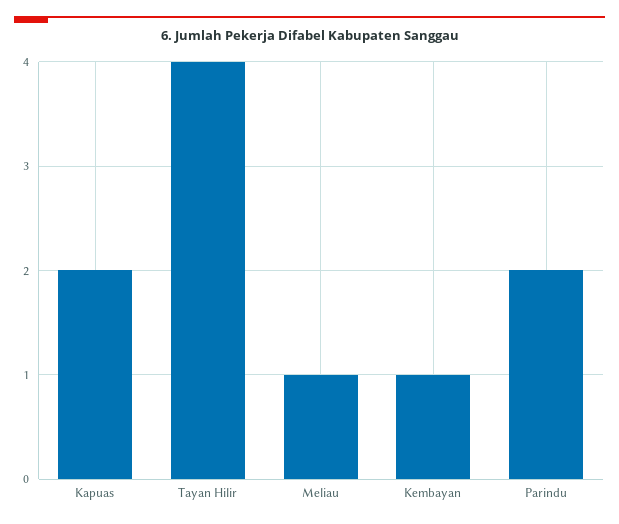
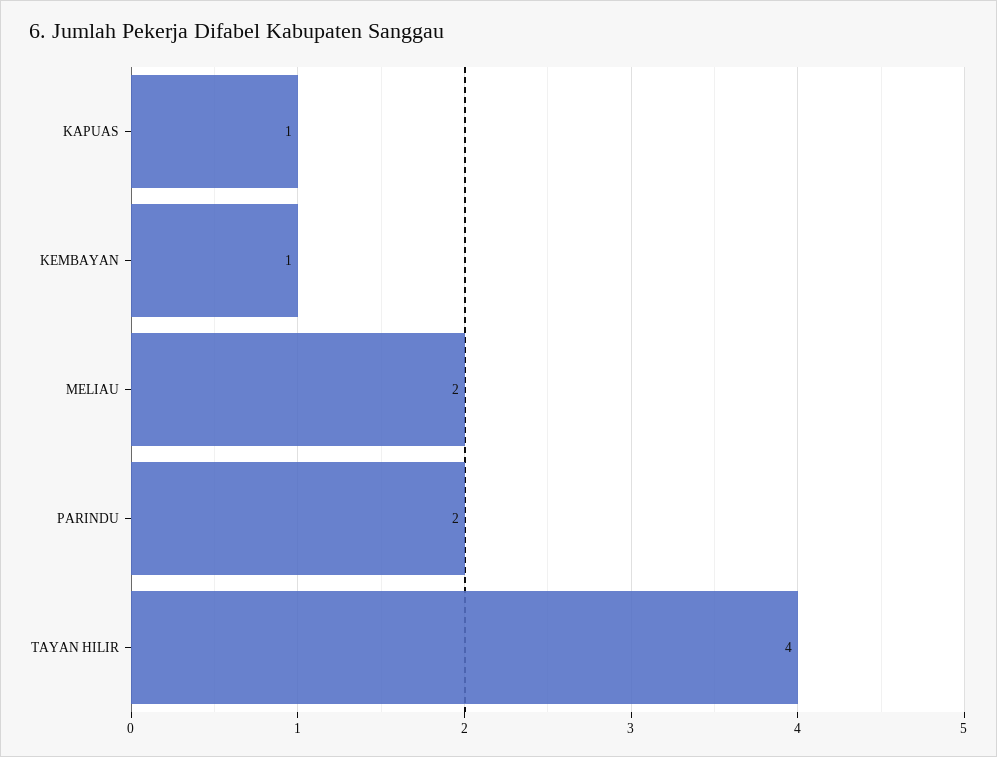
Kapuas: 2 -> 1
Meliau: 1 -> 2

